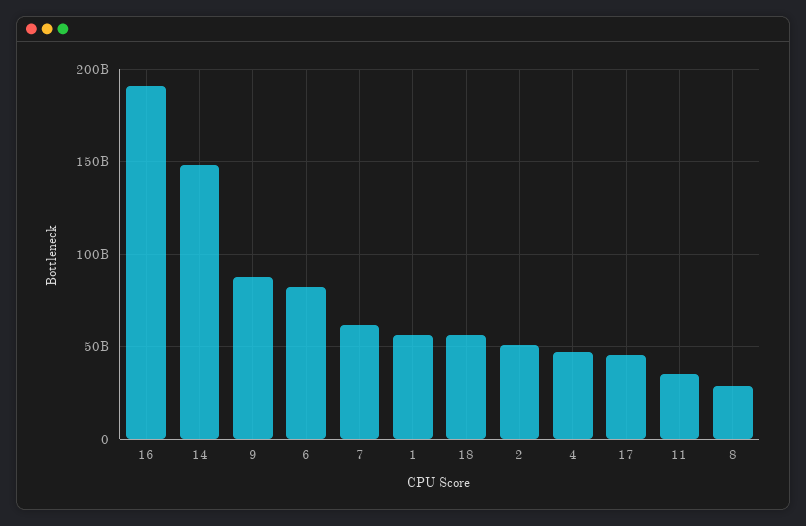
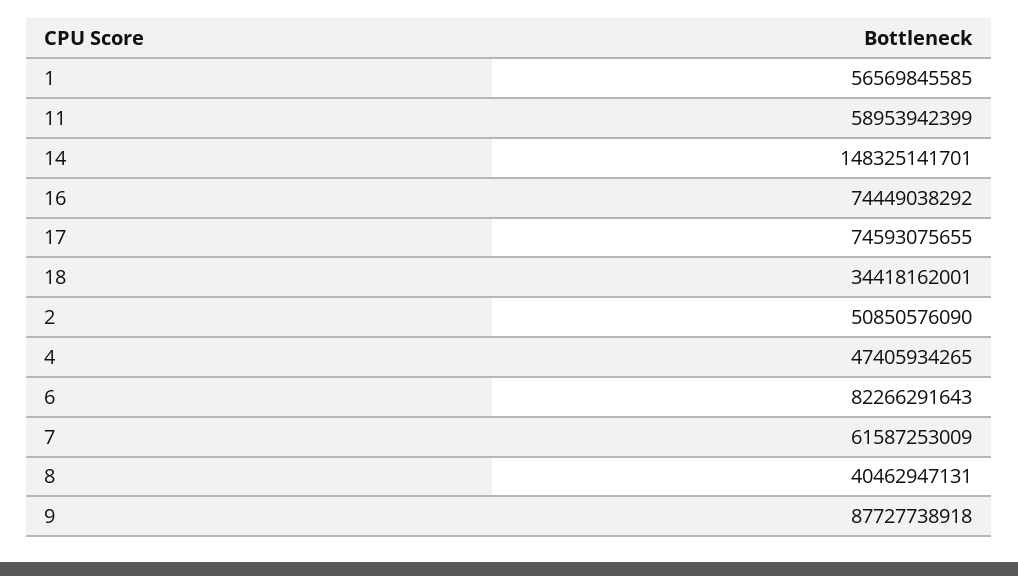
16: 190000000000 -> 74449038292
18: 55000000000 -> 34418162001
17: 45000000000 -> 74593075655
11: 35000000000 -> 58953942399
8: 30000000000 -> 40462947131

